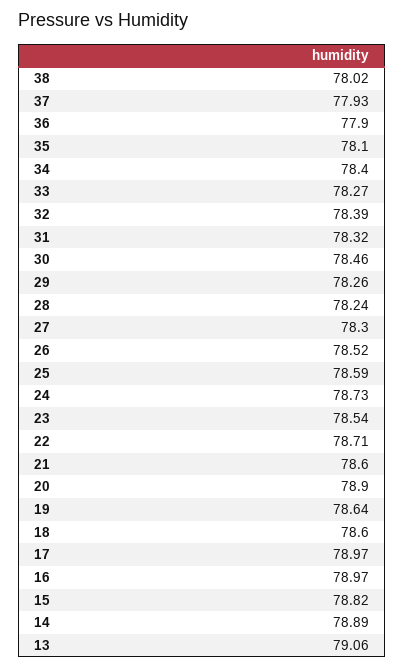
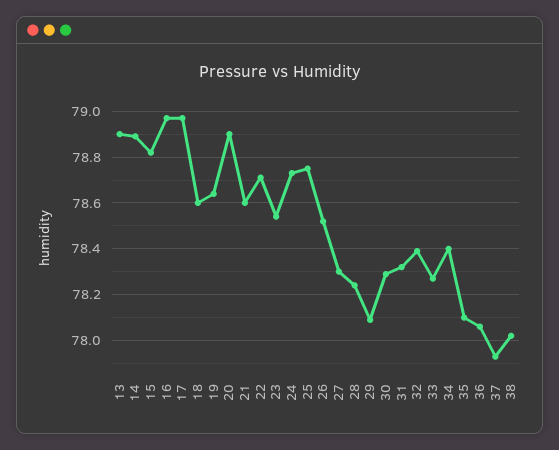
36: 77.9 -> 78.05
30: 78.46 -> 78.3
29: 78.26 -> 78.1
25: 78.59 -> 78.75
13: 79.06 -> 78.9

